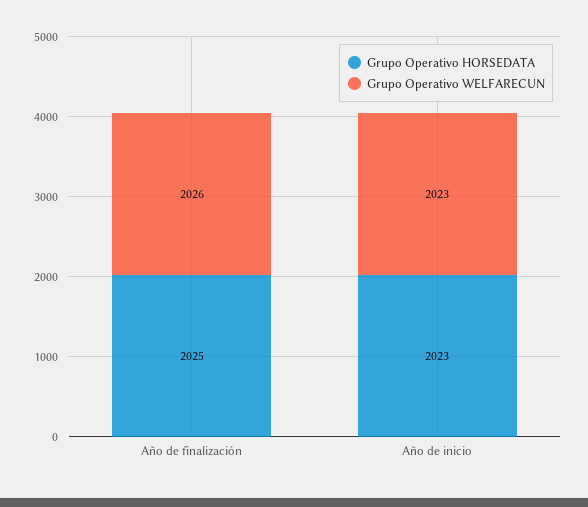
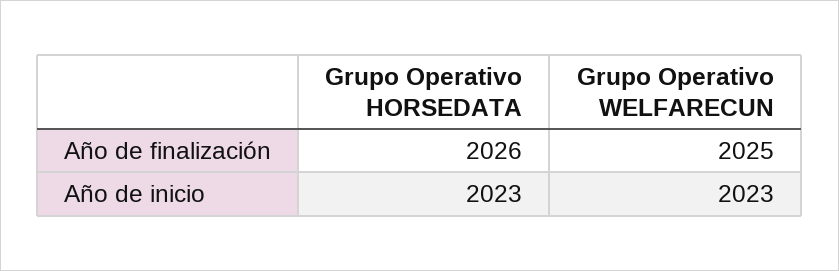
Grupo Operativo HORSEDATA, Año de finalización: 2025 -> 2026
Grupo Operativo WELFARECUN, Año de finalización: 2026 -> 2025

